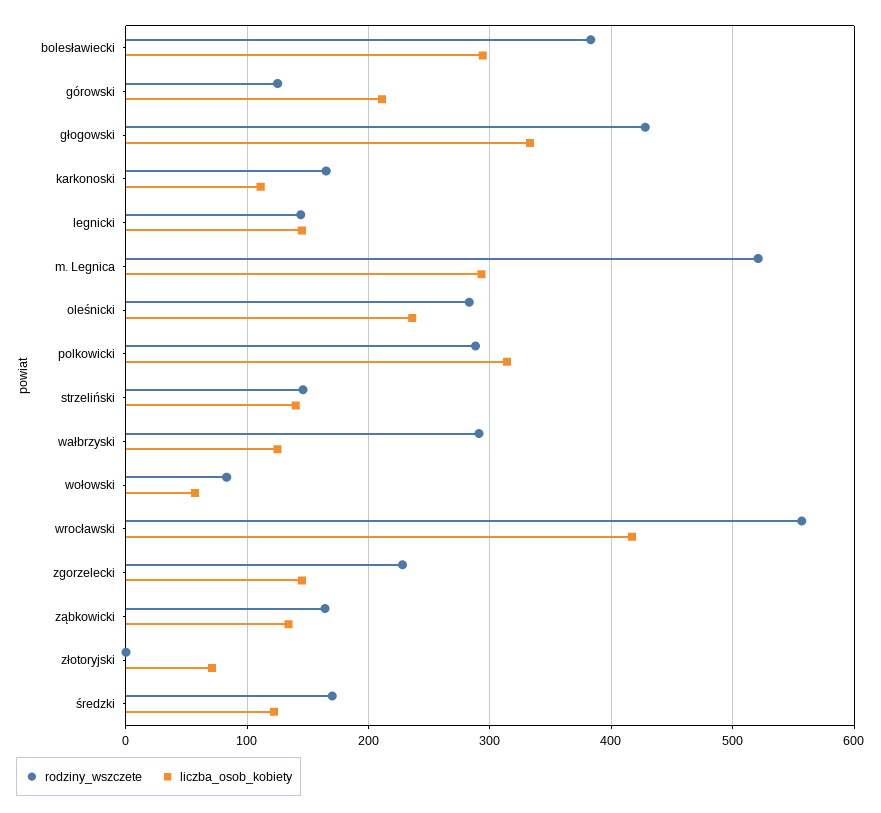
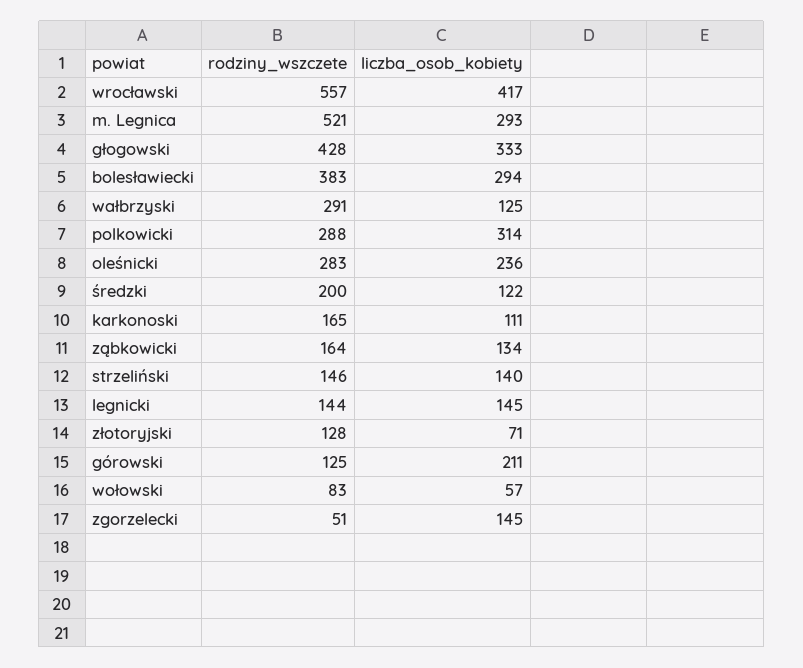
rodziny_wszczete, zgorzelecki: 230 -> 51
rodziny_wszczete, złotoryjski: 0 -> 128
rodziny_wszczete, średzki: 170 -> 200

